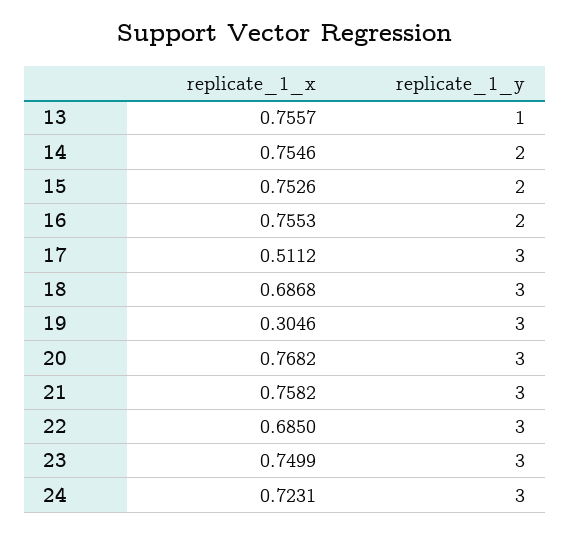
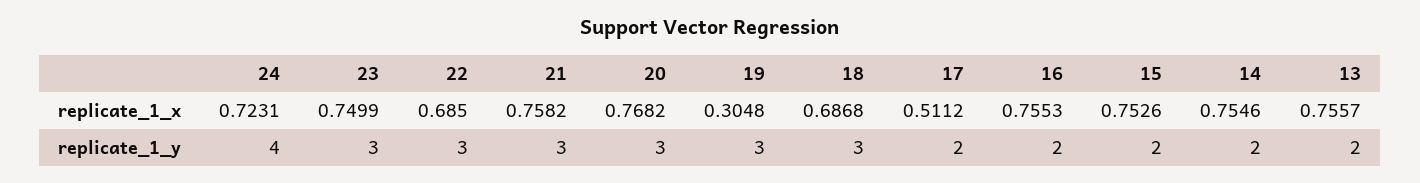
replicate_1_y, 13: 1 -> 2
replicate_1_y, 17: 3 -> 2
replicate_1_x, 19: 0.3046 -> 0.3048
replicate_1_y, 24: 3 -> 4

